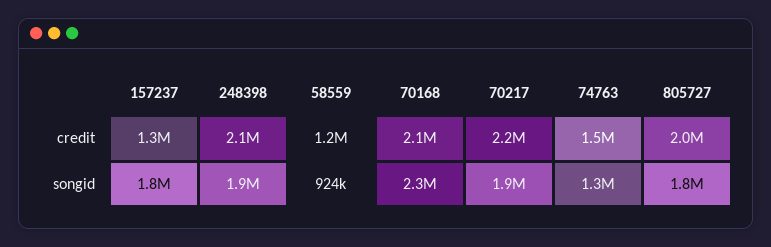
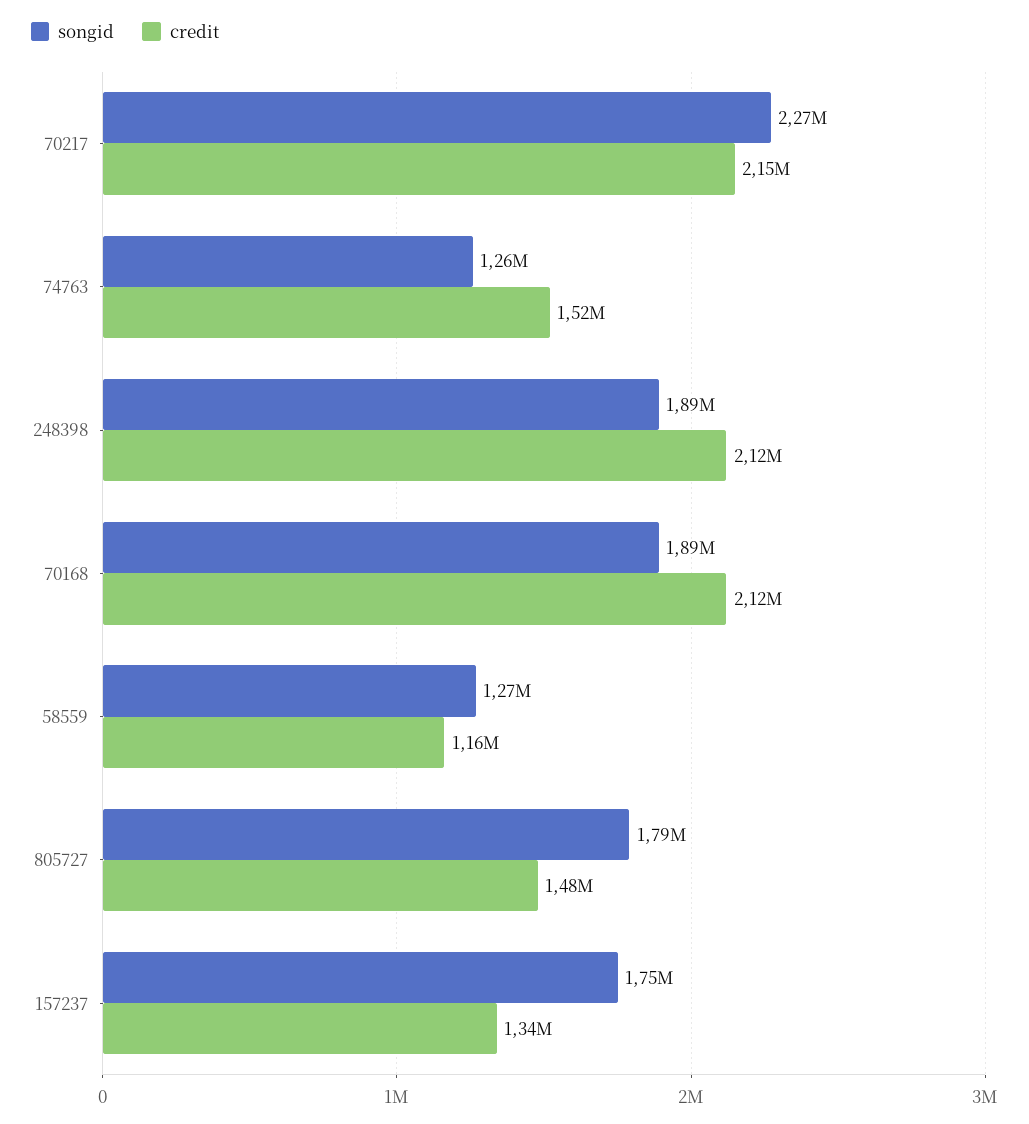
credit, 805727: 2000000 -> 1480000
songid, 58559: 924000 -> 1270000
songid, 70168: 2300000 -> 1890000
songid, 70217: 1900000 -> 2270000

